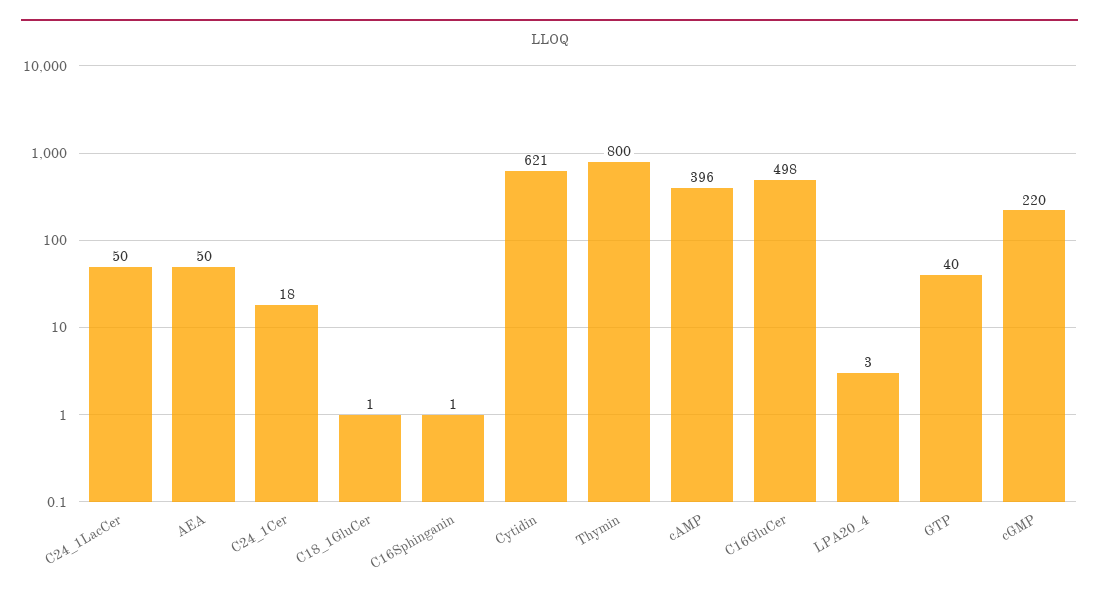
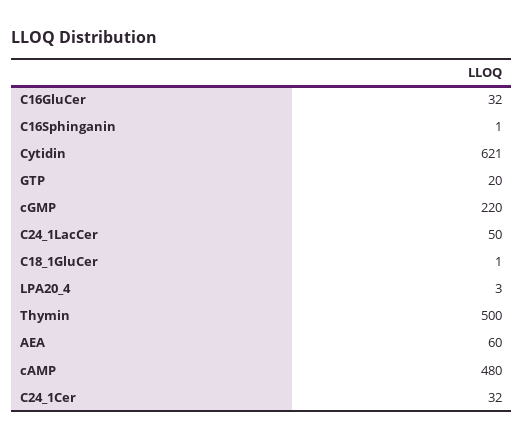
AEA: 50 -> 60
C24_1Cer: 18 -> 32
Thymin: 800 -> 500
cAMP: 396 -> 480
C16GluCer: 498 -> 32
GTP: 40 -> 20

